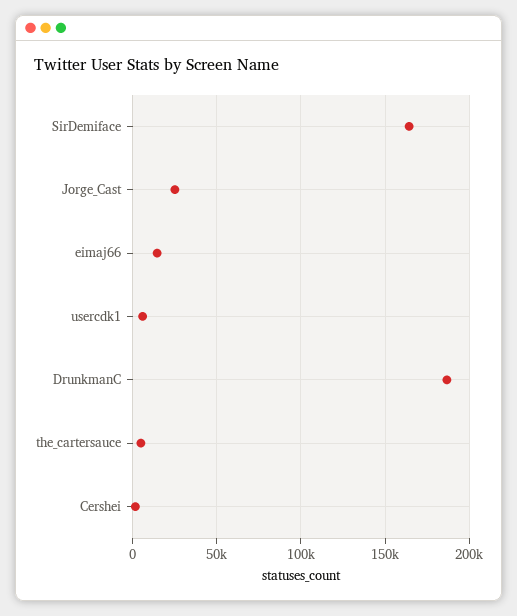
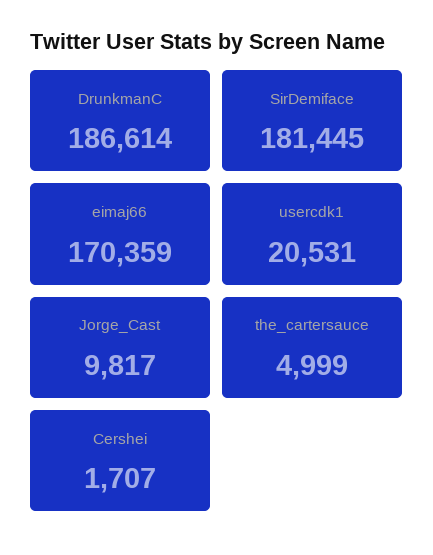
SirDemiface: 165000 -> 181445
Jorge_Cast: 25000 -> 9817
eimaj66: 15000 -> 170359
usercdk1: 5000 -> 20531

